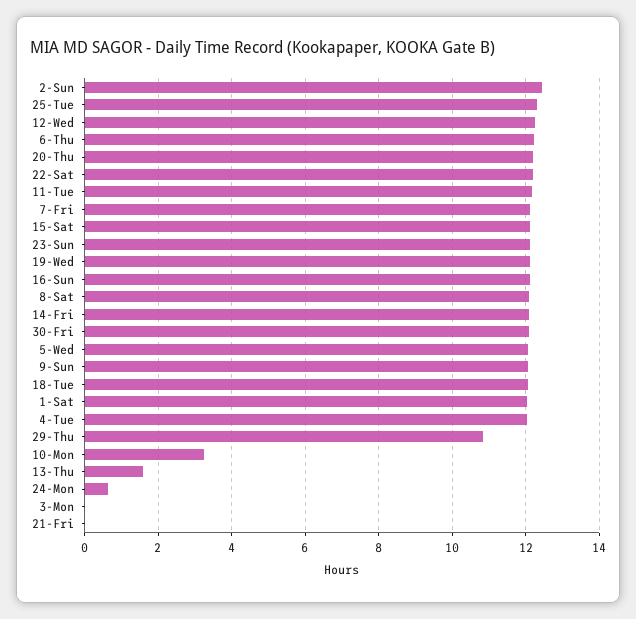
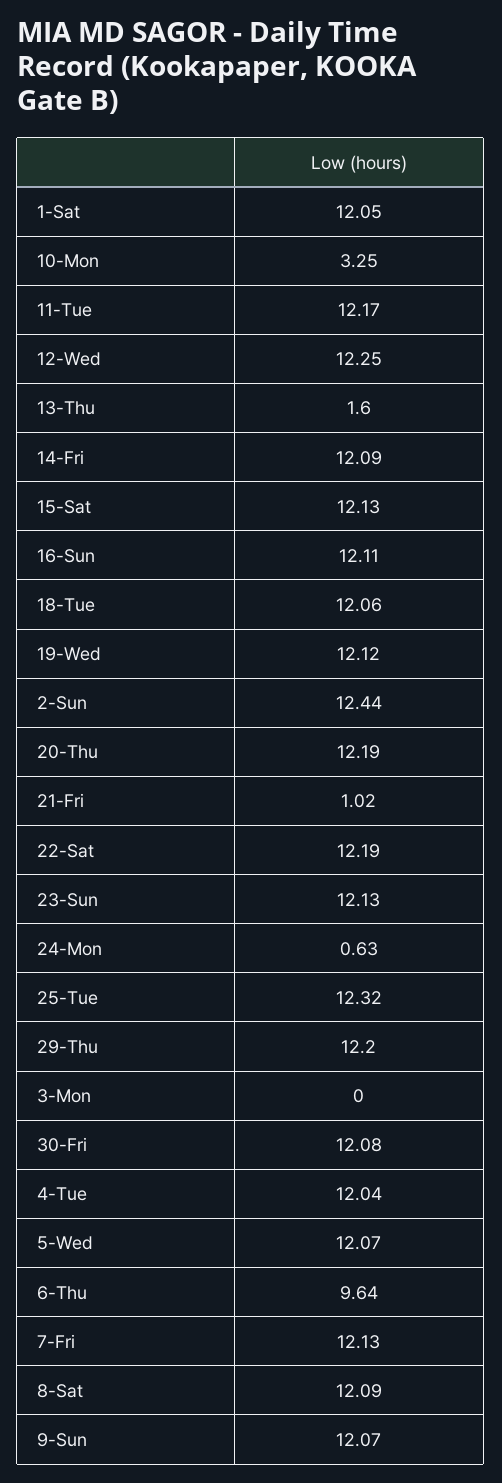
6-Thu: 12.2 -> 9.64
29-Thu: 10.8 -> 12.2
21-Fri: 0 -> 1.02

